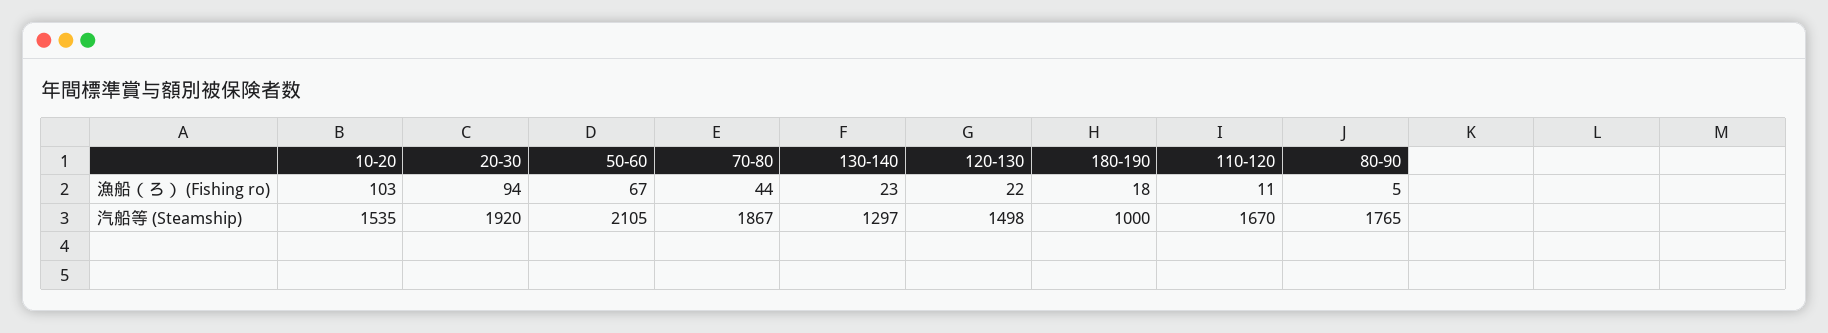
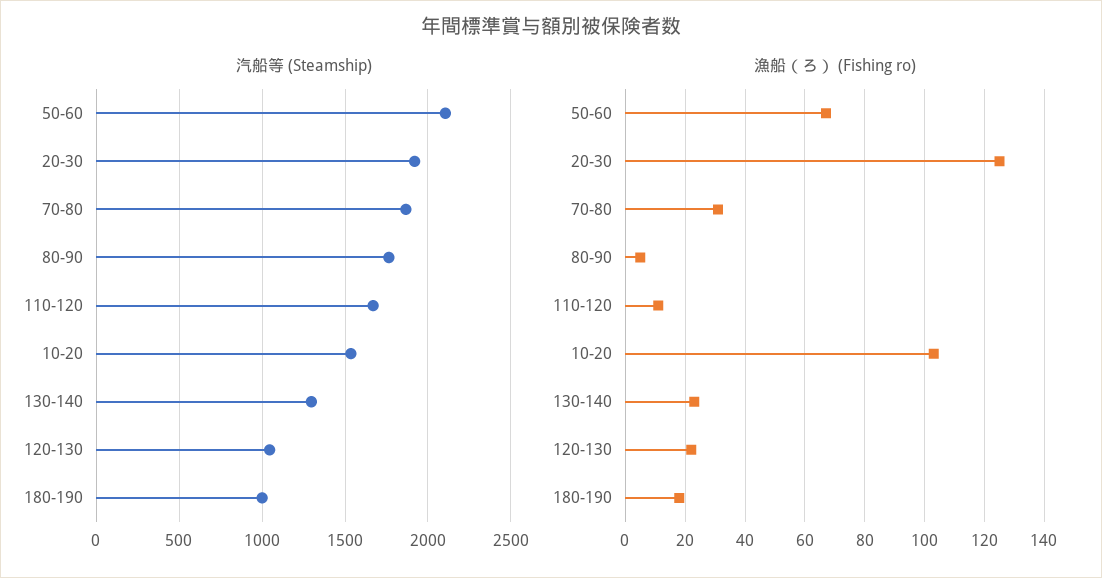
漁船（ろ） (Fishing ro), 20-30: 94 -> 125
漁船（ろ） (Fishing ro), 70-80: 44 -> 30
汽船等 (Steamship), 120-130: 1498 -> 1050

